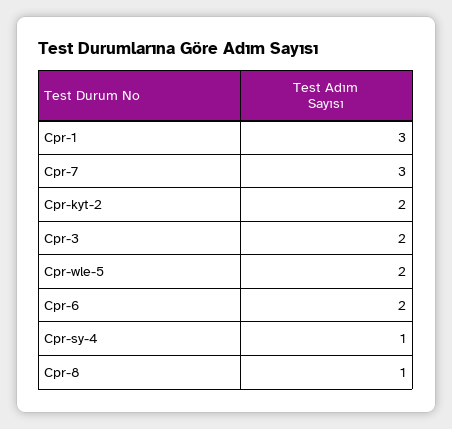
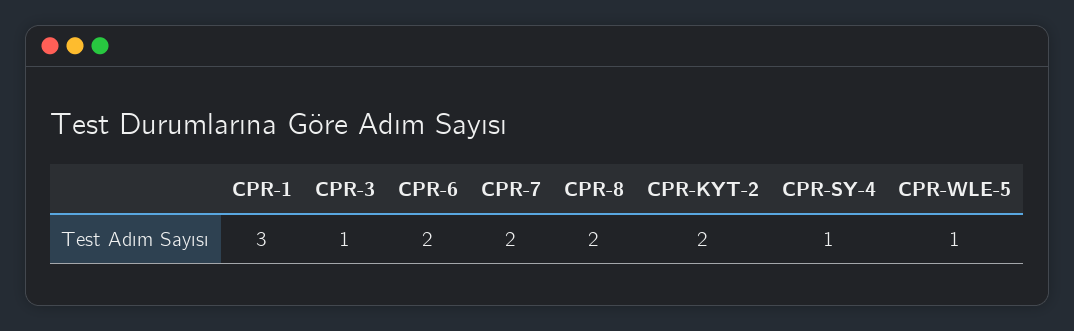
Cpr-7: 3 -> 2
Cpr-3: 2 -> 1
Cpr-wle-5: 2 -> 1
Cpr-8: 1 -> 2

